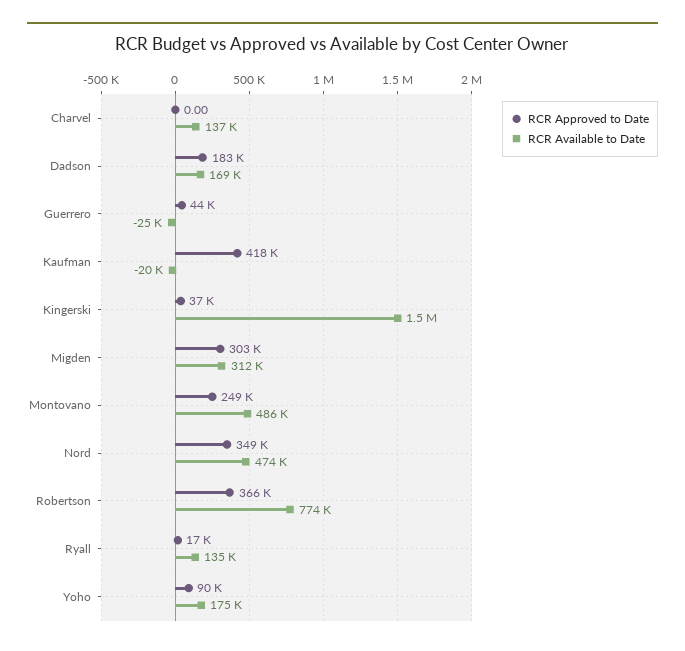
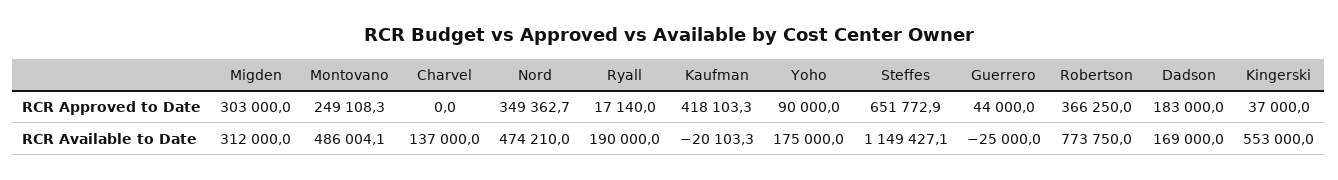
RCR Available to Date, Kingerski: 1500000 -> 553000
RCR Available to Date, Ryall: 135000 -> 190000
RCR Approved to Date, Steffes: none -> 651772.9
RCR Available to Date, Steffes: none -> 1149427.1

